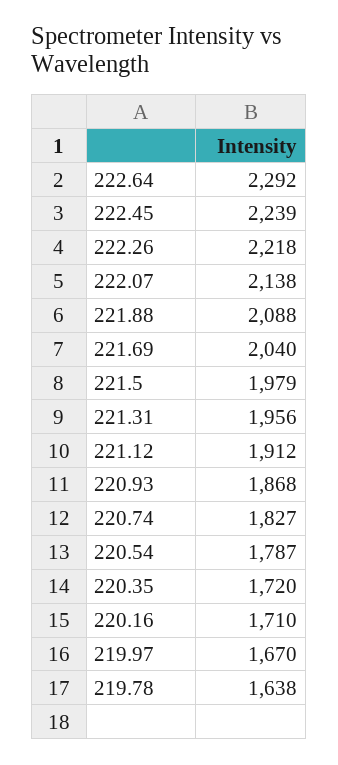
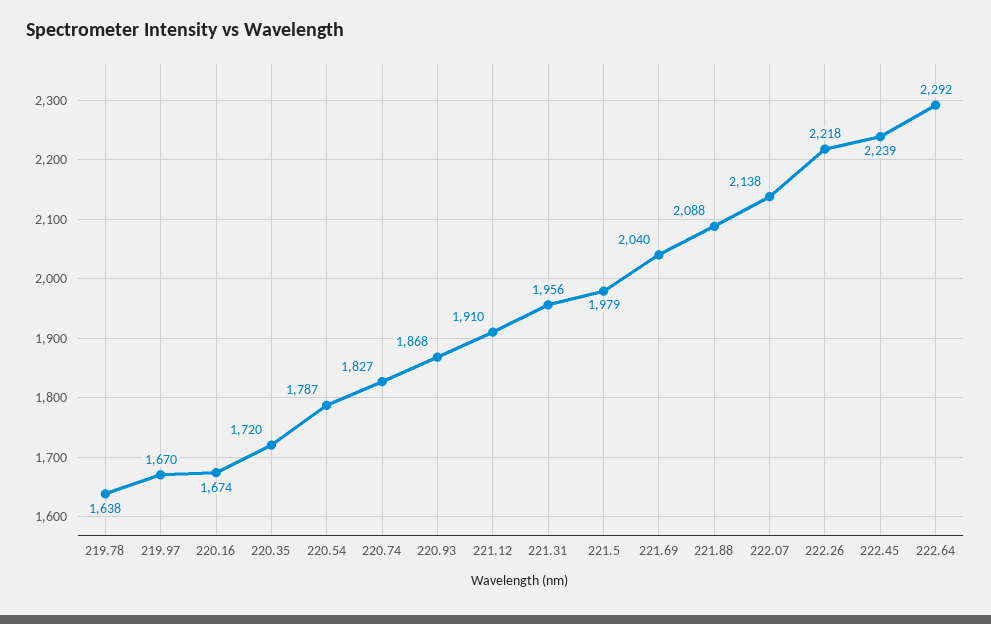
221.12: 1912 -> 1910
220.16: 1710 -> 1674

